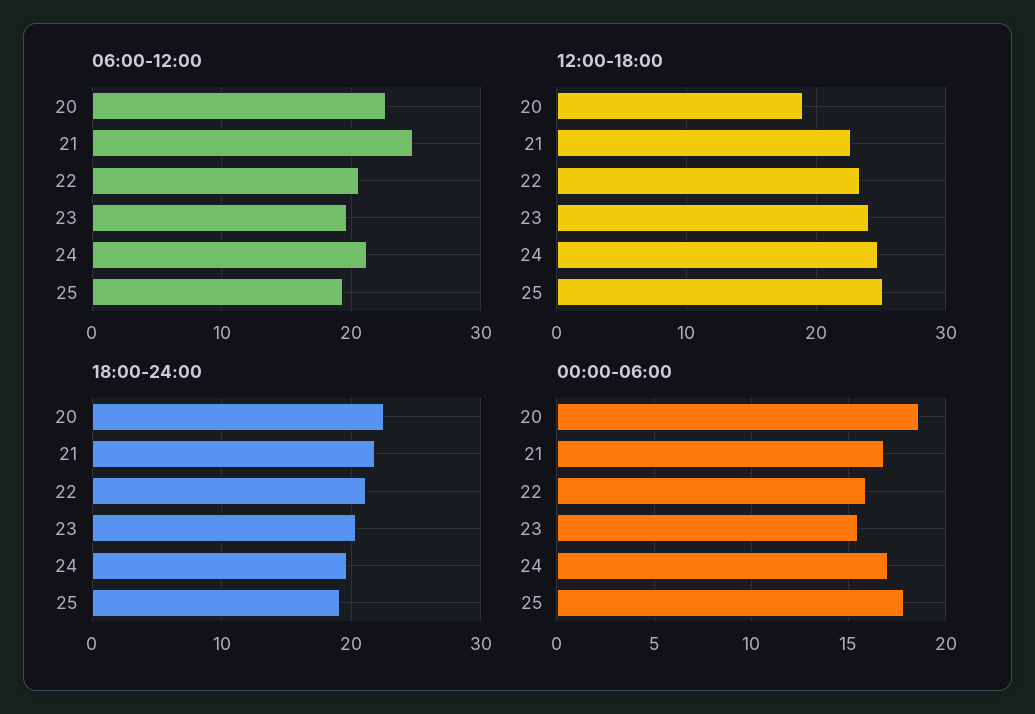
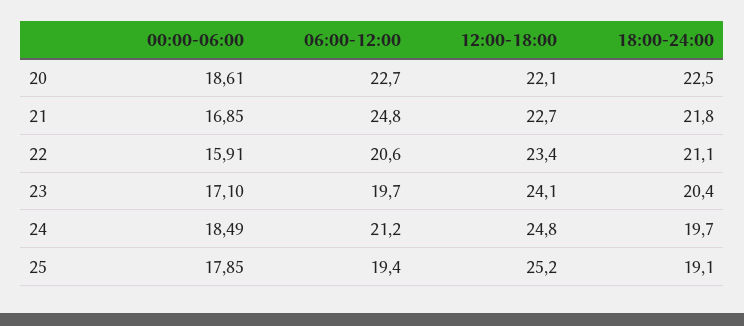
12:00-18:00, 20: 19 -> 22.1
00:00-06:00, 23: 15.5 -> 17.1
00:00-06:00, 24: 17 -> 18.49

